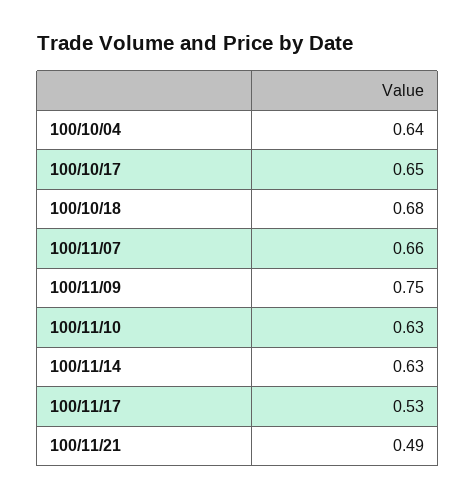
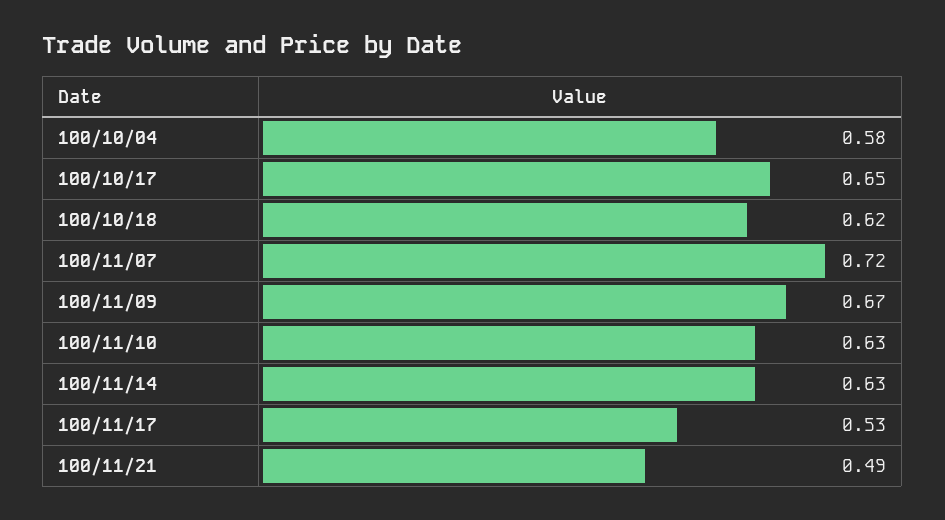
100/10/04: 0.64 -> 0.58
100/10/18: 0.68 -> 0.62
100/11/07: 0.66 -> 0.72
100/11/09: 0.75 -> 0.67

